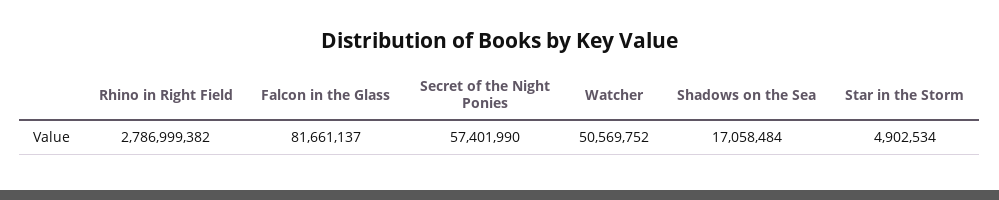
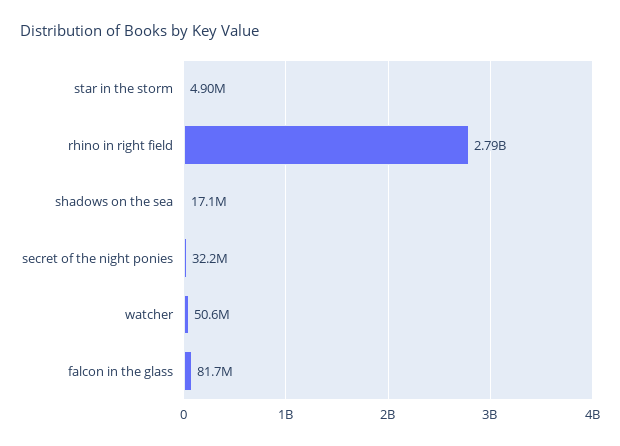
Secret of the Night Ponies: 57401990 -> 32200000

